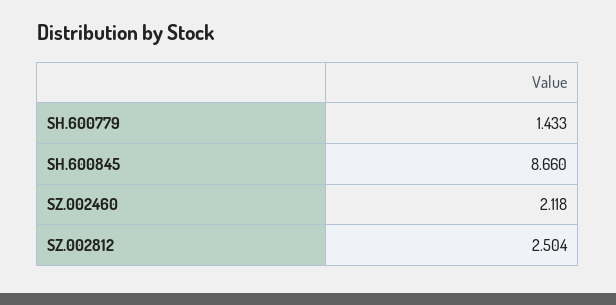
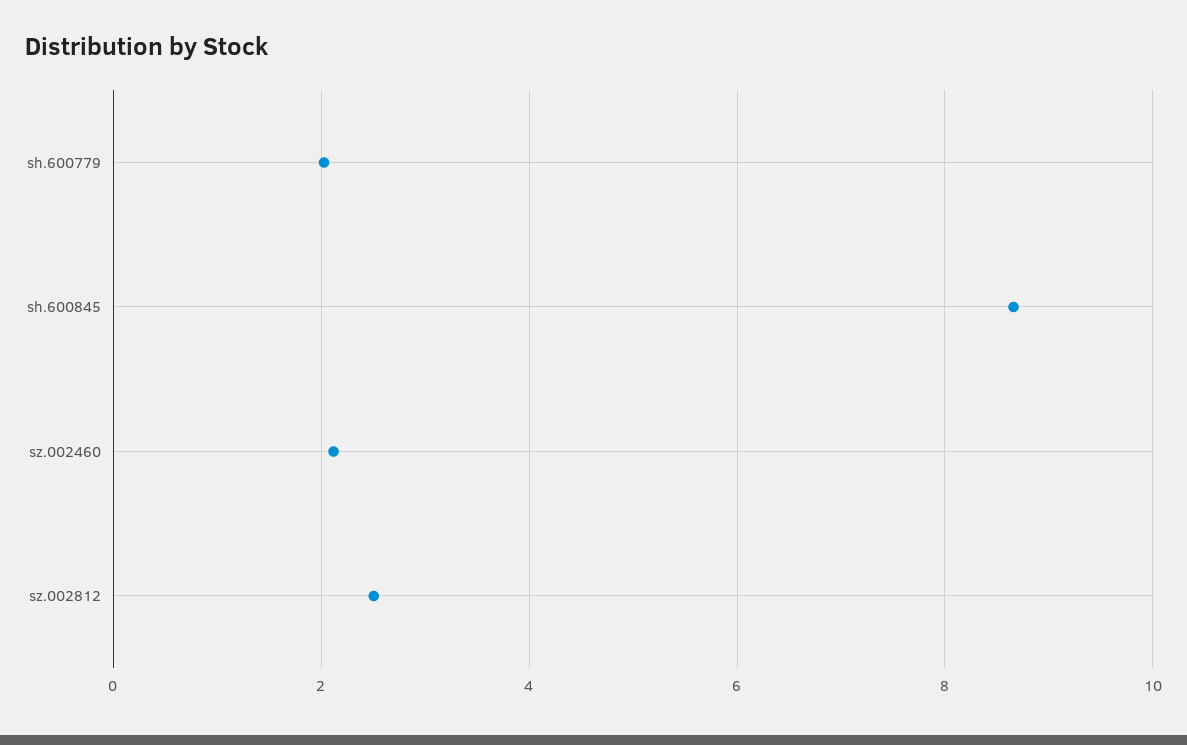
SH.600779: 1.433 -> 2

